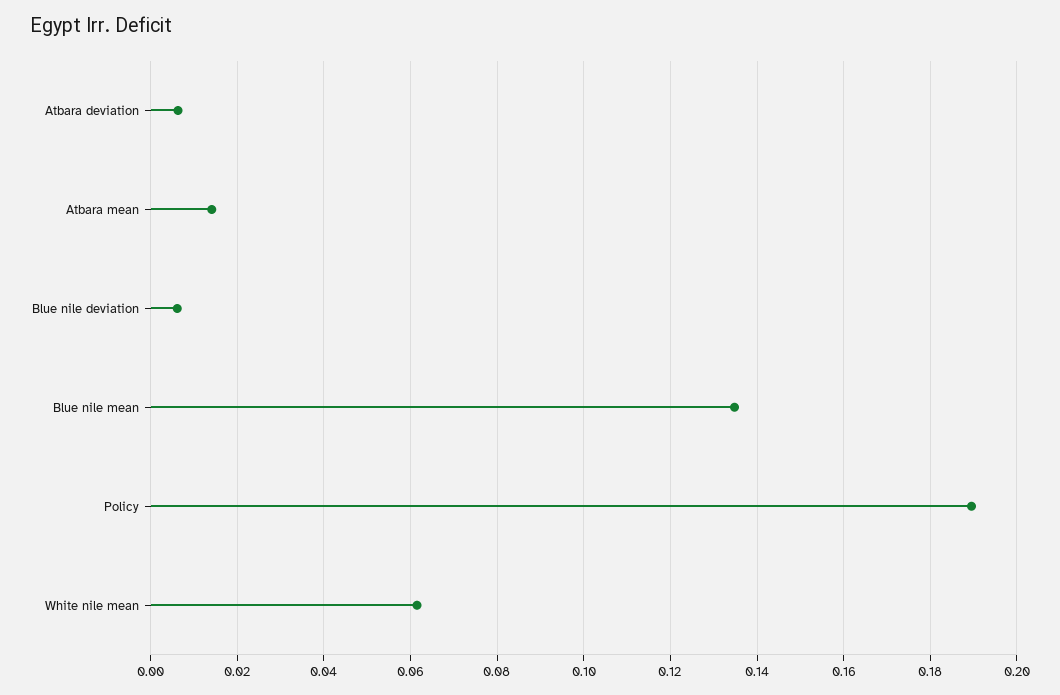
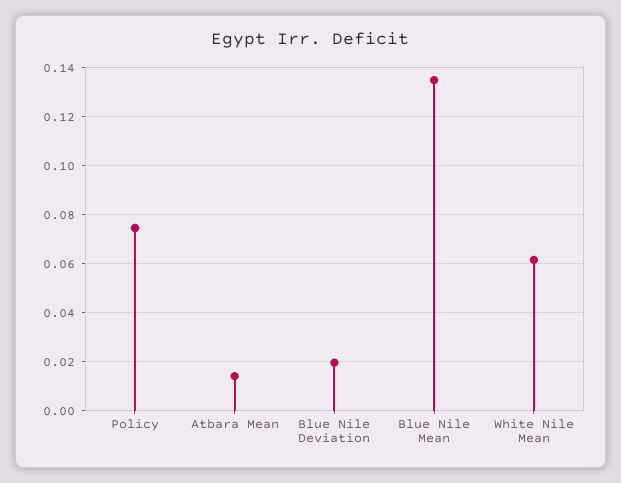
Atbara deviation: 0.006 -> none
Blue nile deviation: 0.006 -> 0.02
Policy: 0.19 -> 0.075

